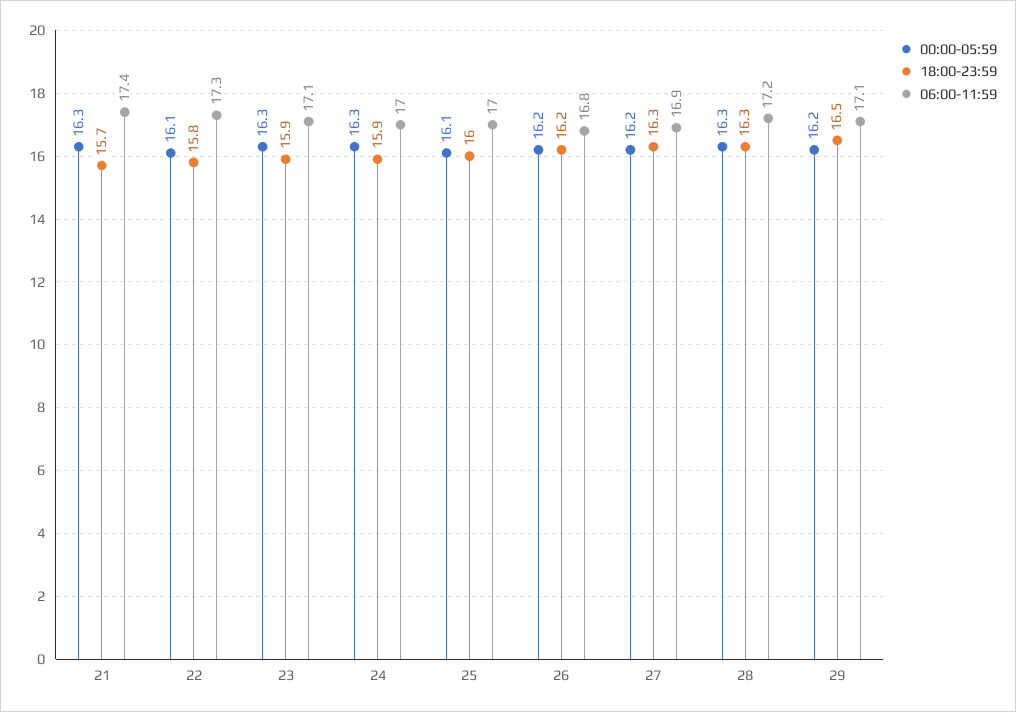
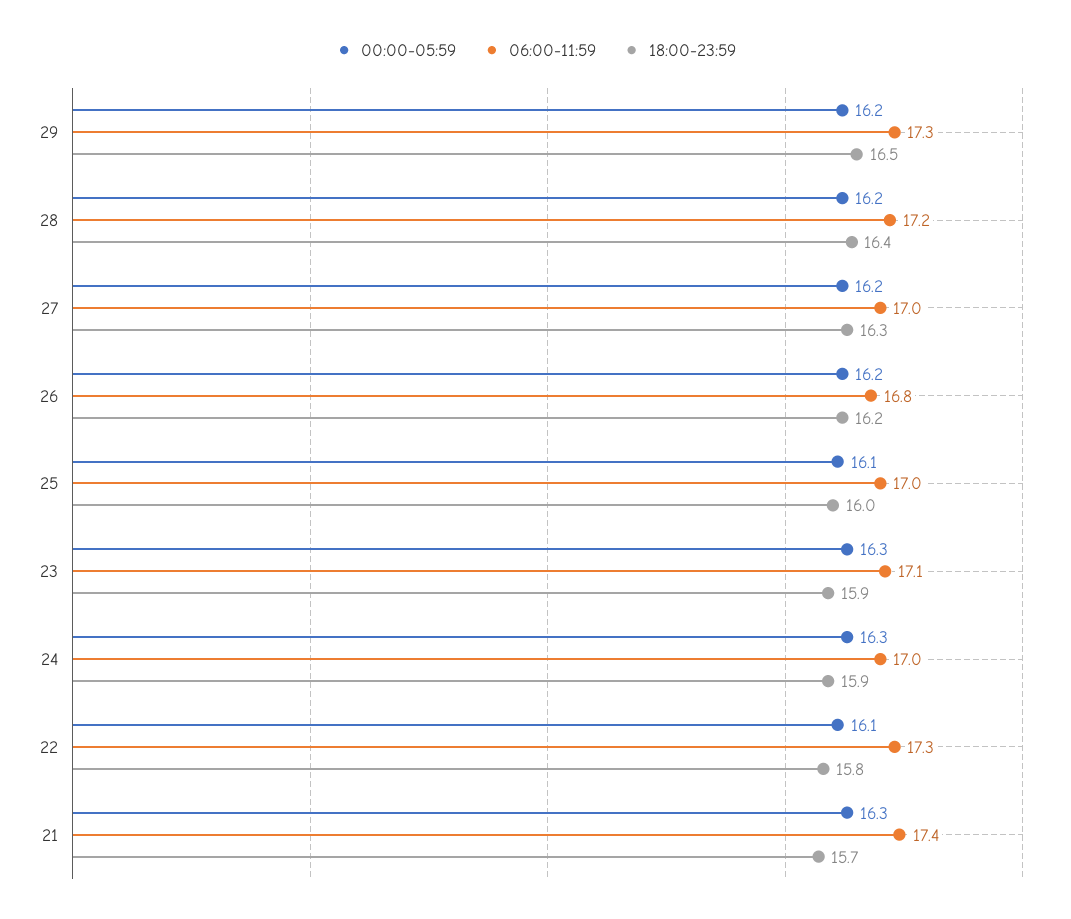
06:00-11:59, 27: 16.9 -> 17
00:00-05:59, 28: 16.3 -> 16.2
18:00-23:59, 28: 16.3 -> 16.4
06:00-11:59, 29: 17.1 -> 17.3

